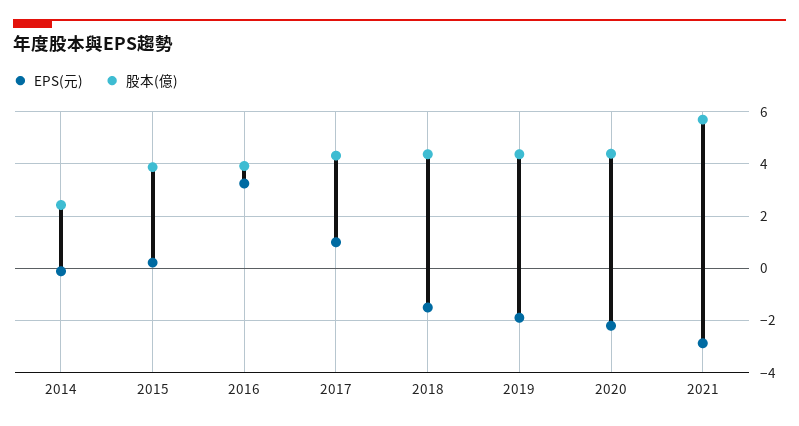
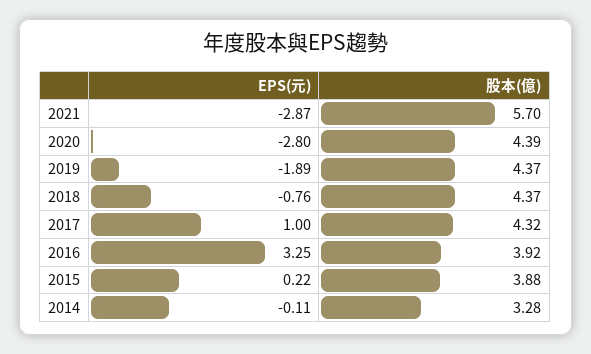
股本(億), 2014: 2.5 -> 3.28
EPS(元), 2018: -1.5 -> -0.76
EPS(元), 2020: -2.25 -> -2.8

